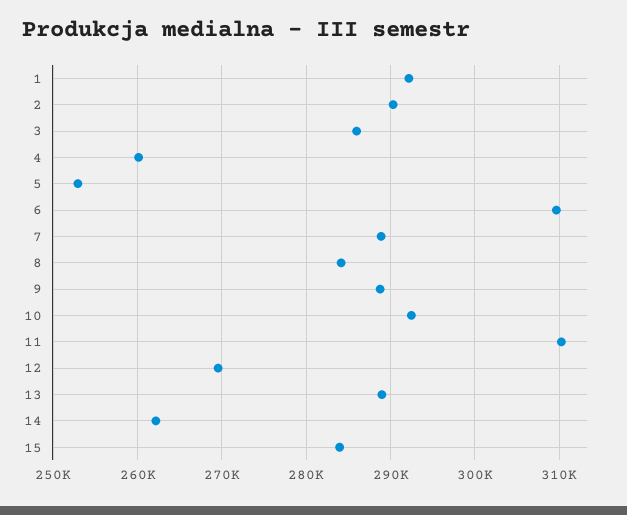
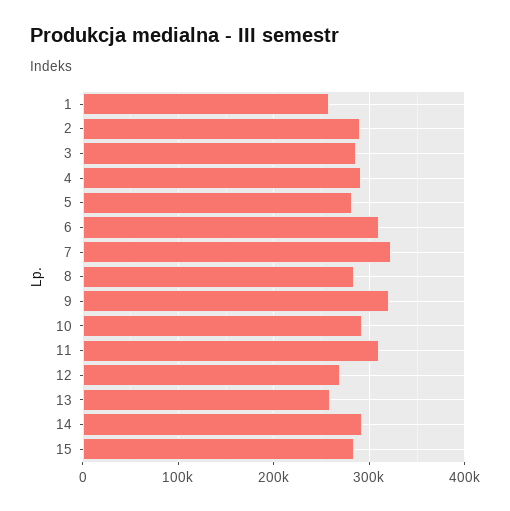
1: 292000 -> 260000
4: 260000 -> 290000
5: 253000 -> 280000
7: 289000 -> 320000
9: 289000 -> 320000
13: 289000 -> 260000
14: 262000 -> 290000

